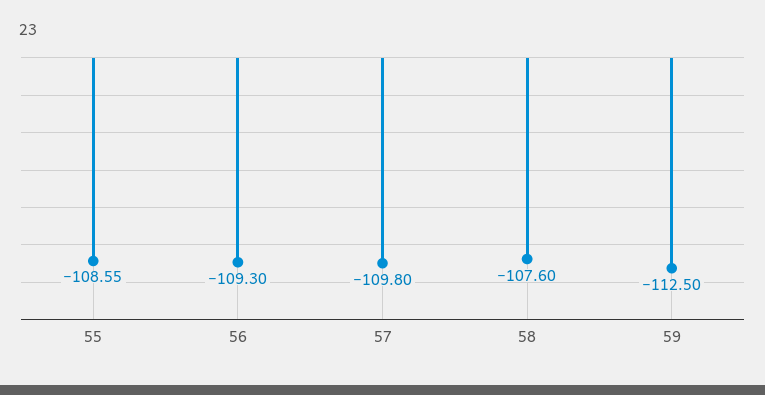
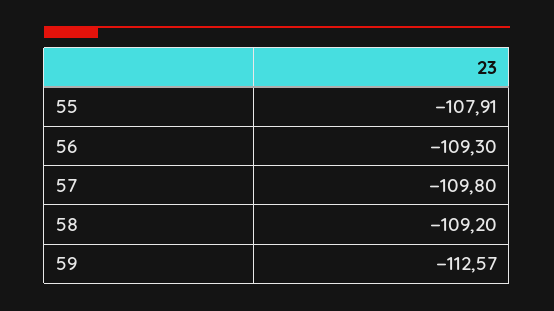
55: -108.55 -> -107.91
58: -107.6 -> -109.2
59: -112.5 -> -112.57

